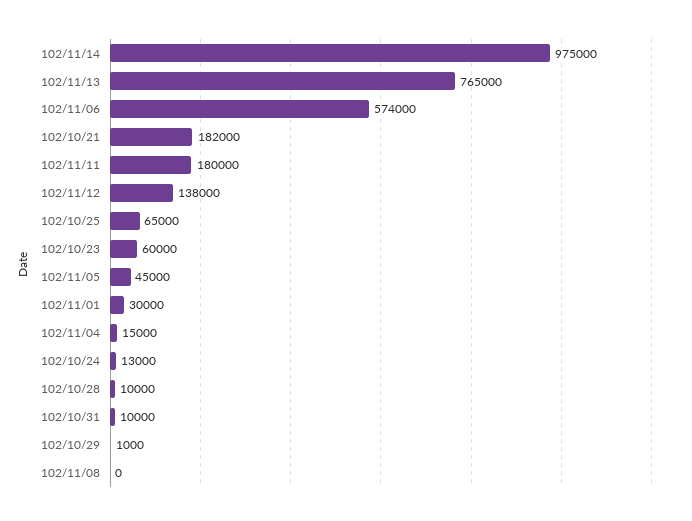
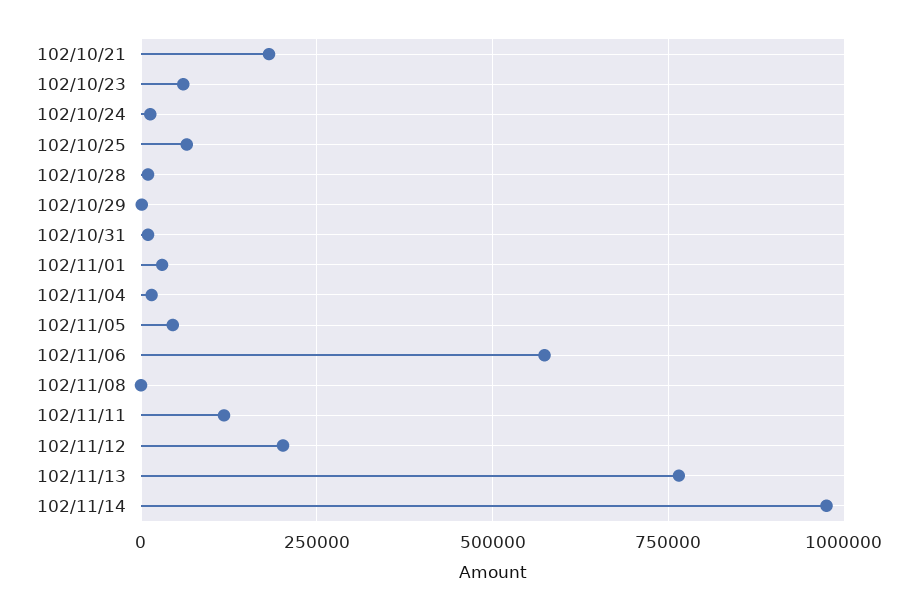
102/11/11: 180000 -> 125000
102/11/12: 138000 -> 200000

